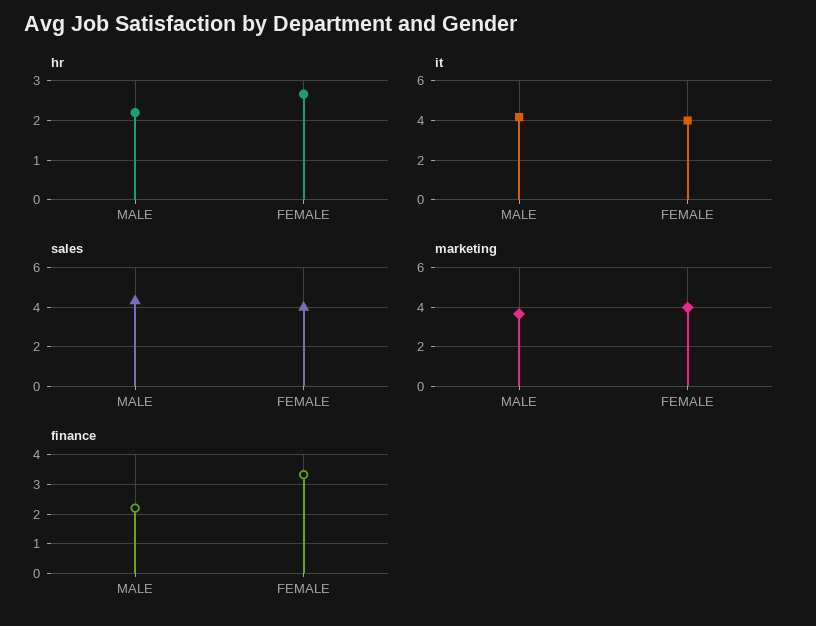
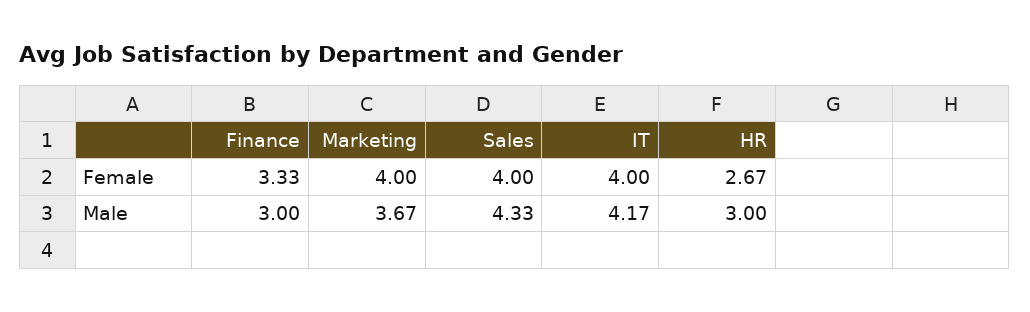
hr, MALE: 2.2 -> 3
finance, MALE: 2.25 -> 3

